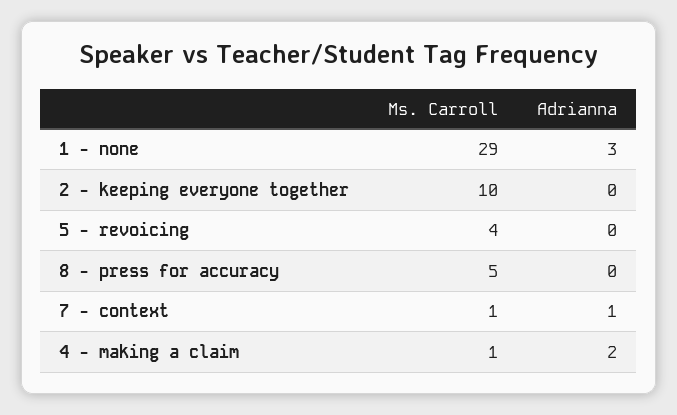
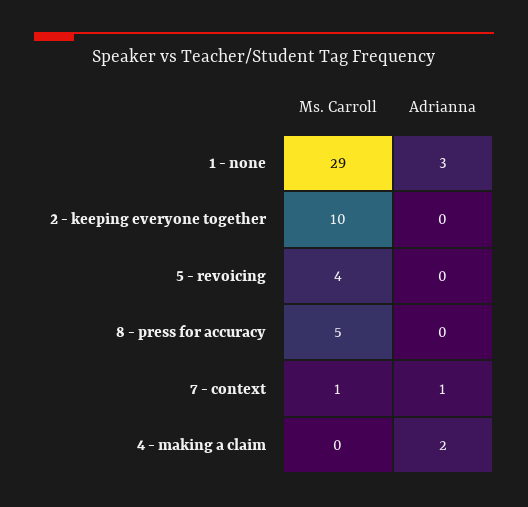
Ms. Carroll, 4 - making a claim: 1 -> 0

